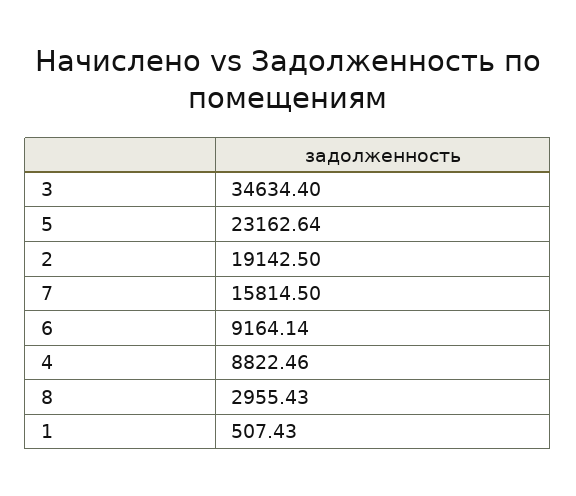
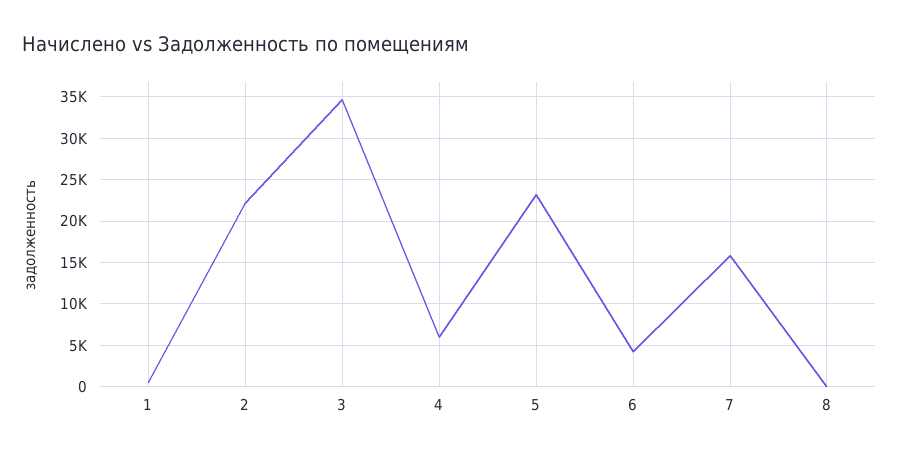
2: 19142.5 -> 22000
6: 9164.14 -> 4000
4: 8822.46 -> 6000
8: 2955.43 -> 0

